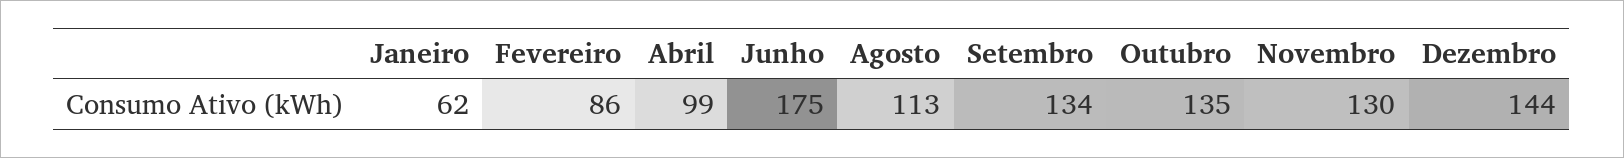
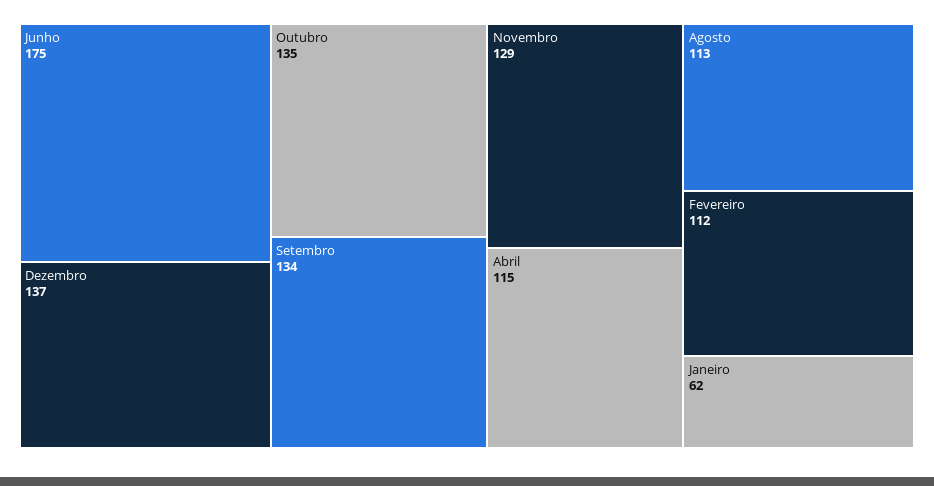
Fevereiro: 86 -> 112
Abril: 99 -> 115
Novembro: 130 -> 129
Dezembro: 144 -> 137

